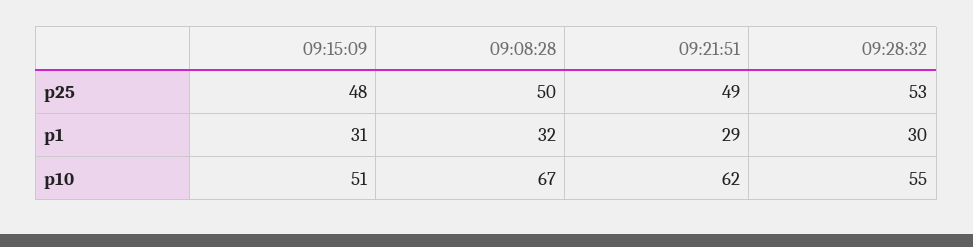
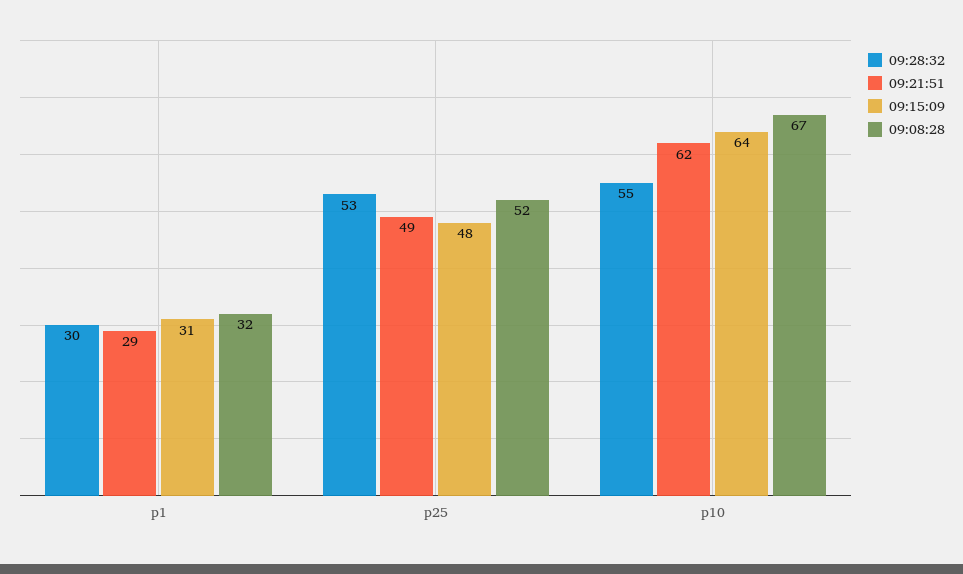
09:08:28, p25: 50 -> 52
09:15:09, p10: 51 -> 64

